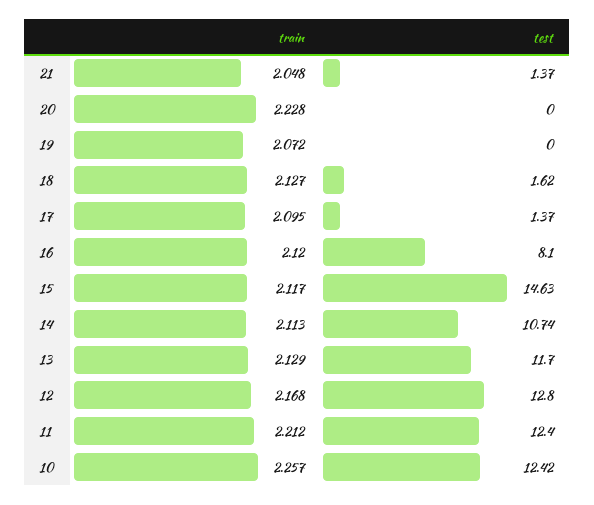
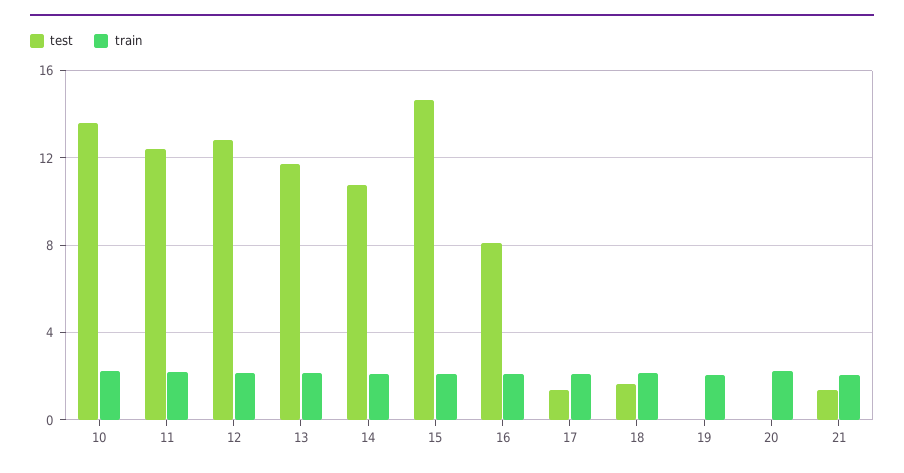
test, 10: 12.42 -> 13.5

